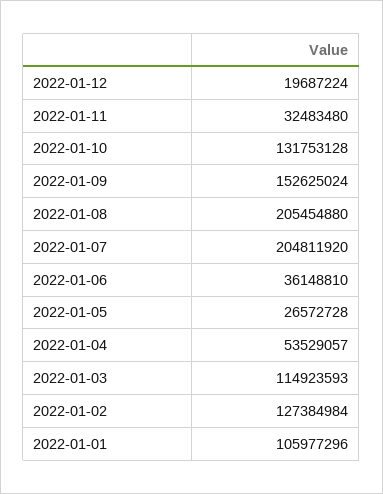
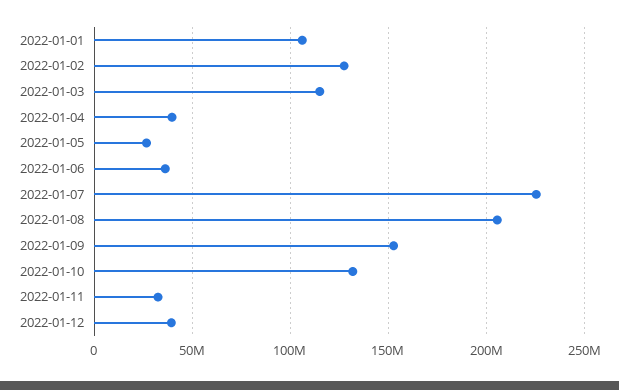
2022-01-12: 19687224 -> 40000000
2022-01-07: 204811920 -> 225000000
2022-01-04: 53529057 -> 40000000

